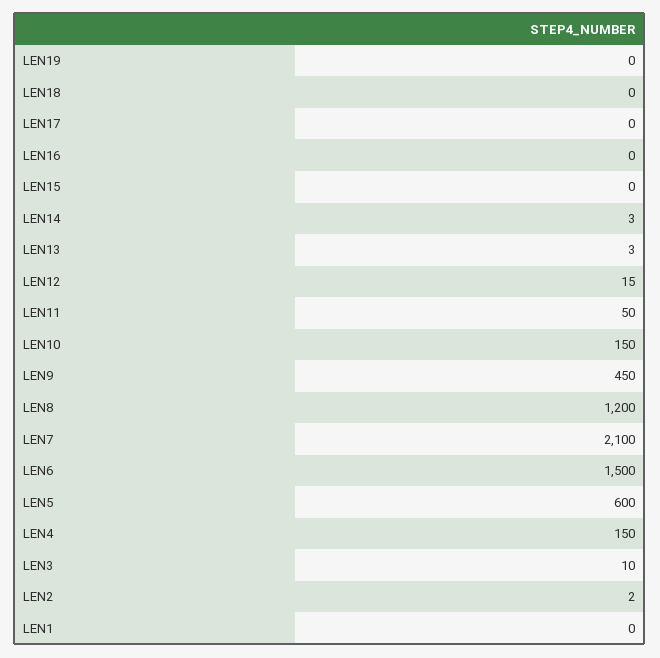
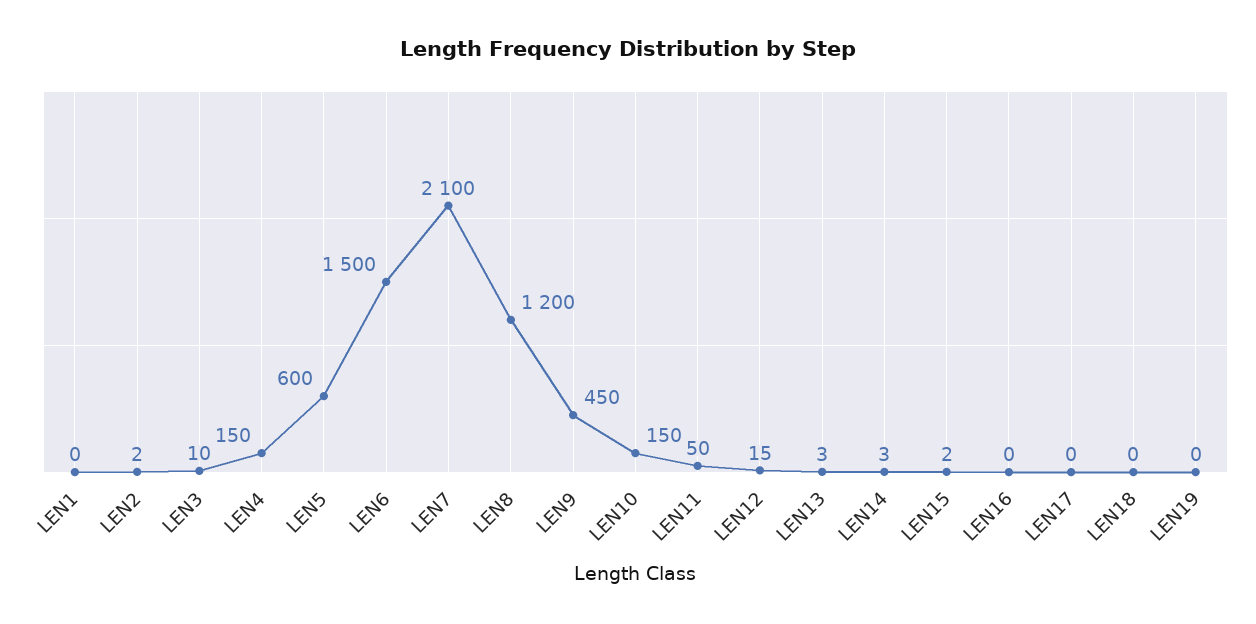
LEN15: 0 -> 2

